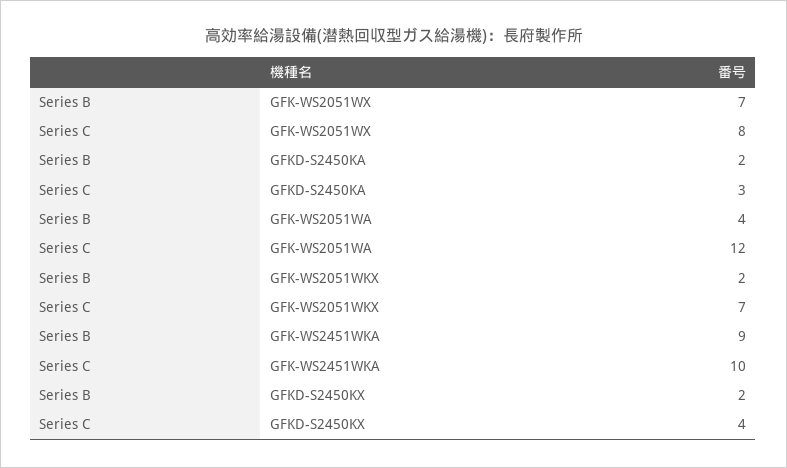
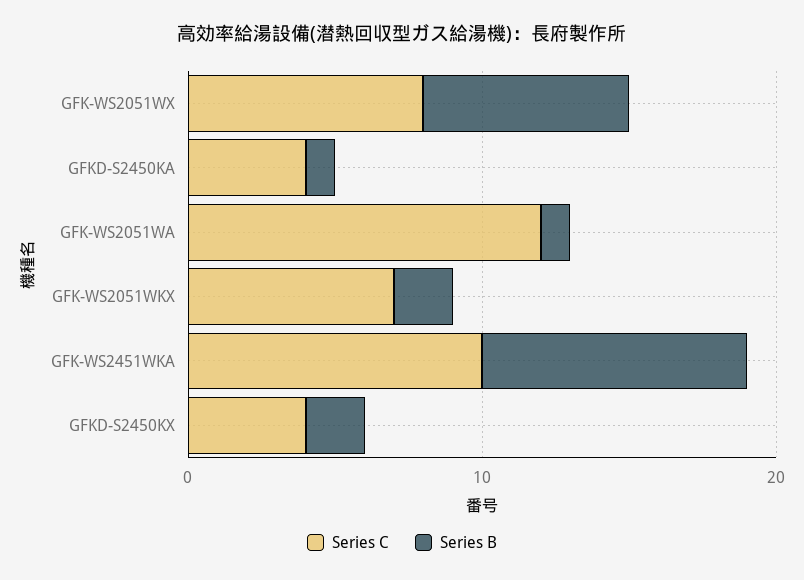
Series B, GFKD-S2450KA: 2 -> 1
Series C, GFKD-S2450KA: 3 -> 4
Series B, GFK-WS2051WA: 4 -> 1

